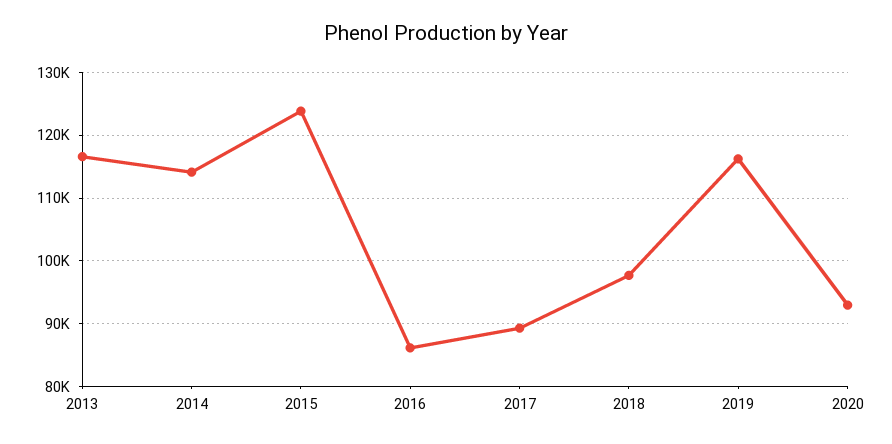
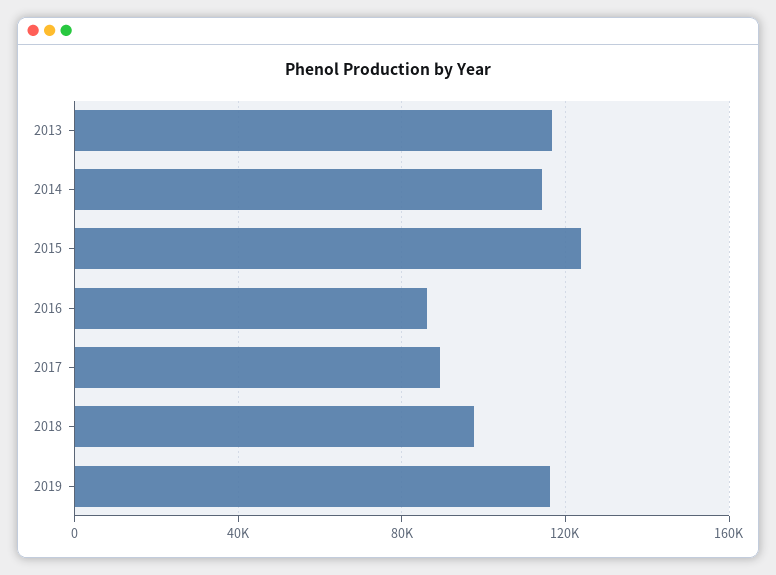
2020: 93000 -> none

